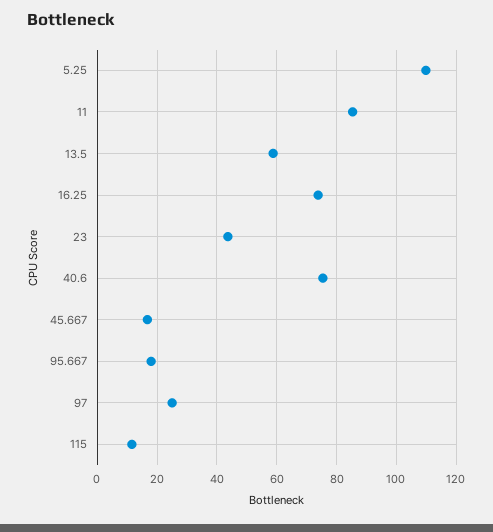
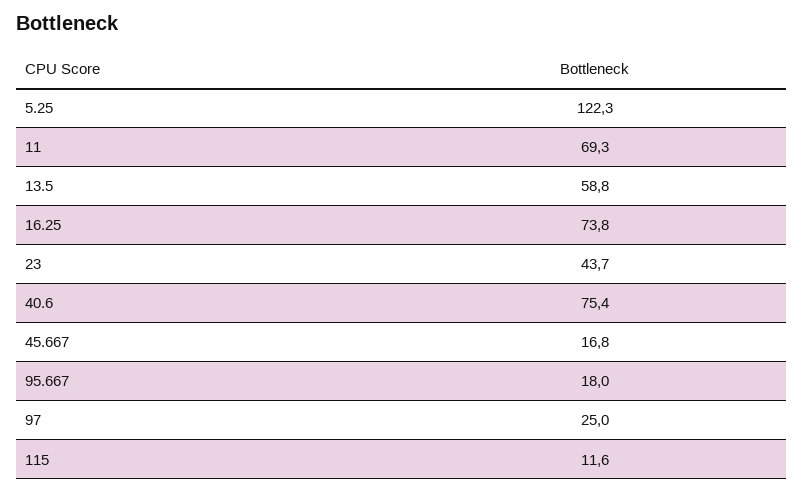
5.25: 110 -> 122.3
11: 85 -> 69.3

